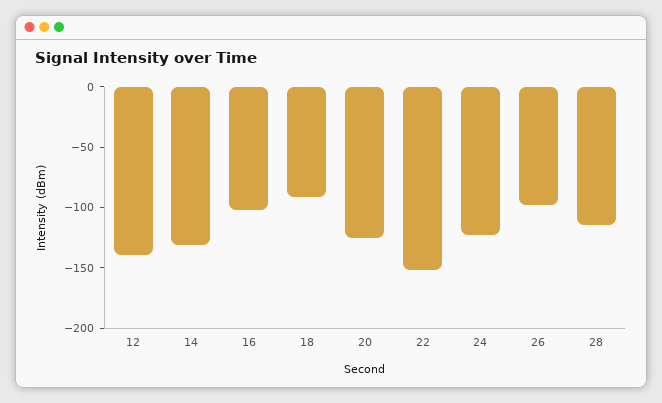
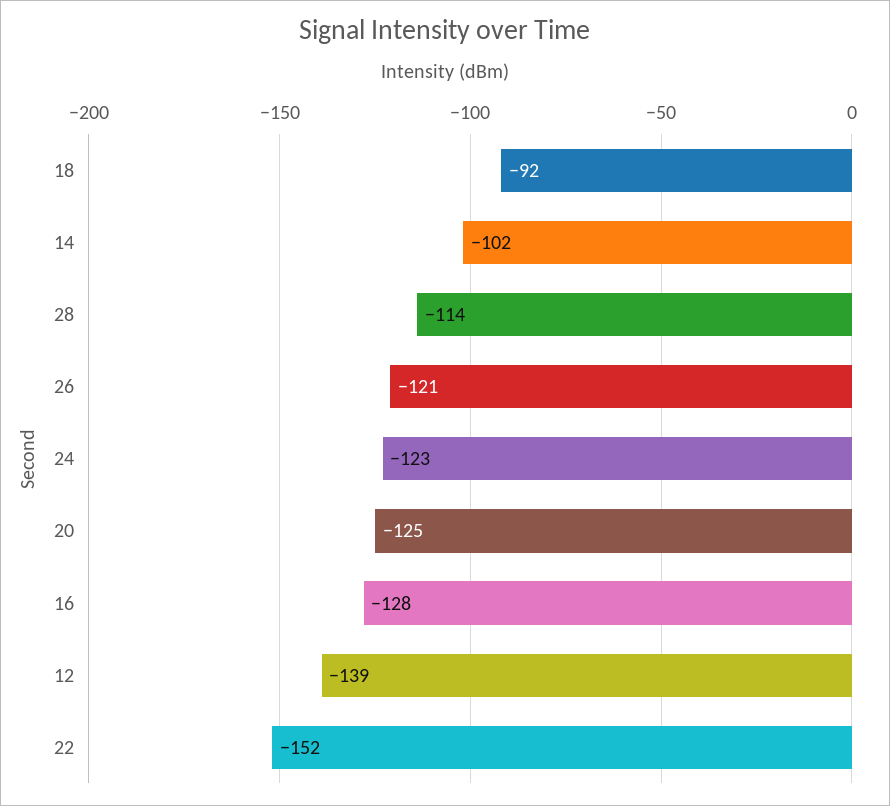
14: -130 -> -102
16: -100 -> -128
26: -100 -> -121

